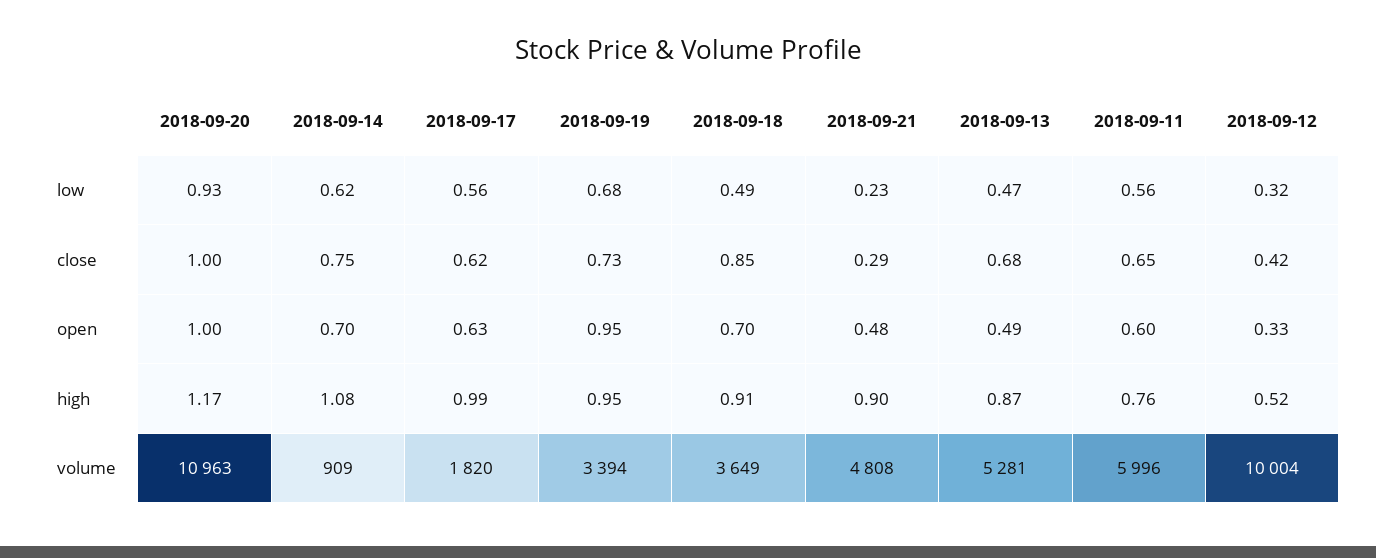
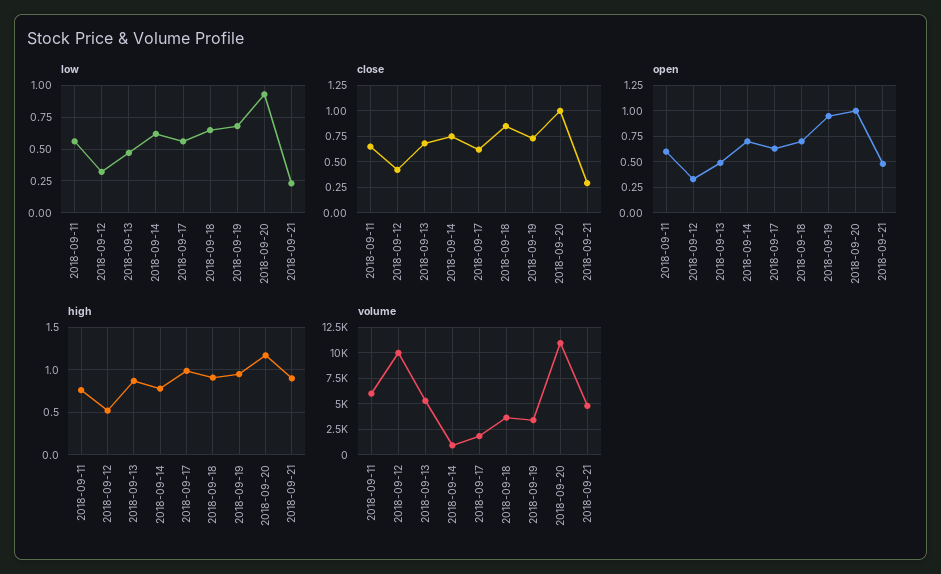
low, 2018-09-18: 0.49 -> 0.65
high, 2018-09-14: 1.08 -> 0.8

